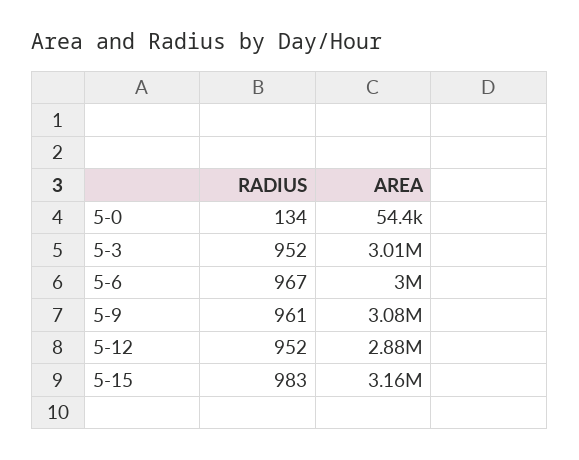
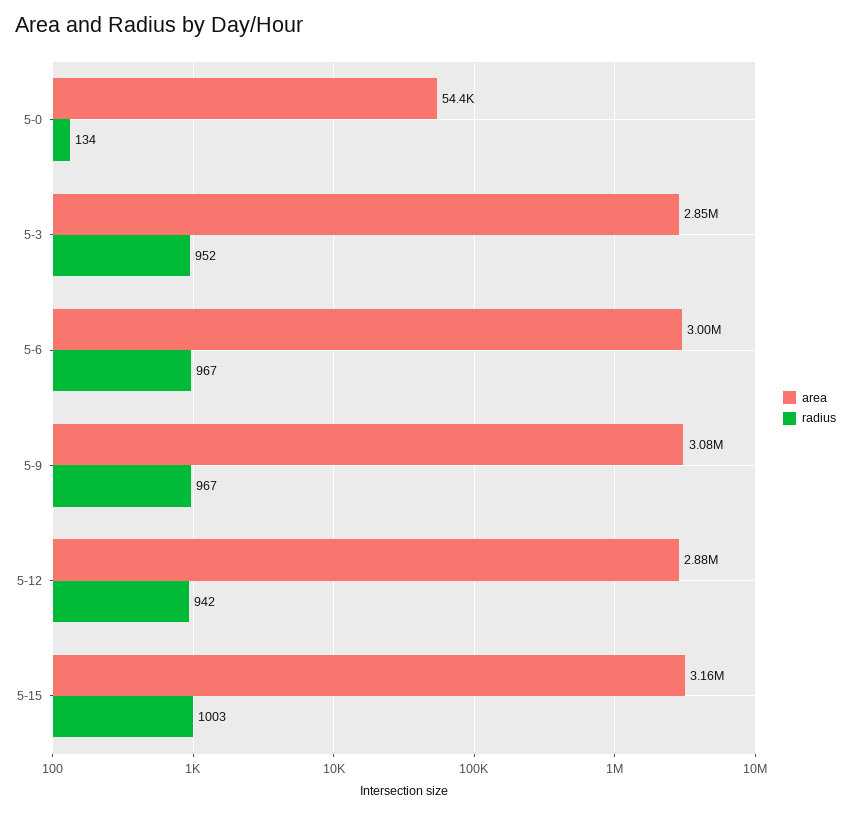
AREA, 5-3: 3010000 -> 2850000
RADIUS, 5-9: 961 -> 967
RADIUS, 5-12: 952 -> 942
RADIUS, 5-15: 983 -> 1003

